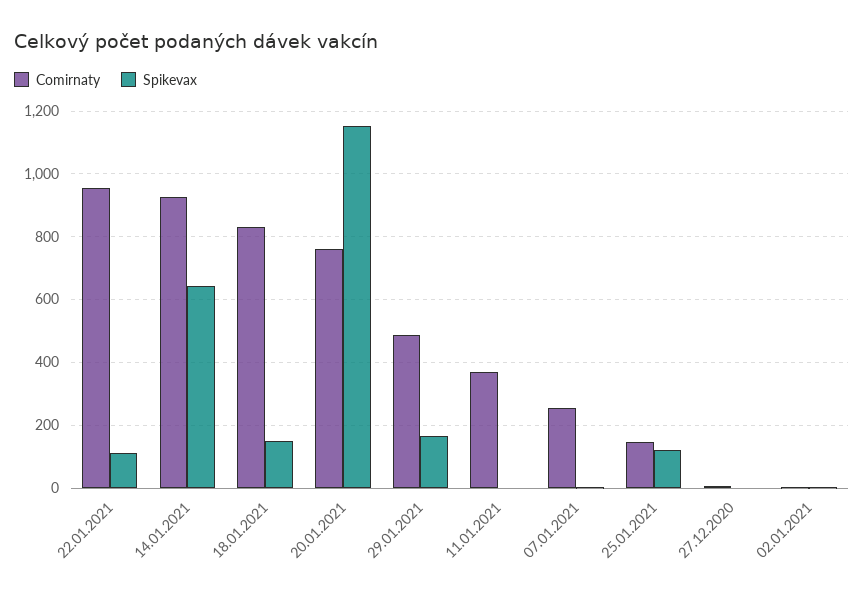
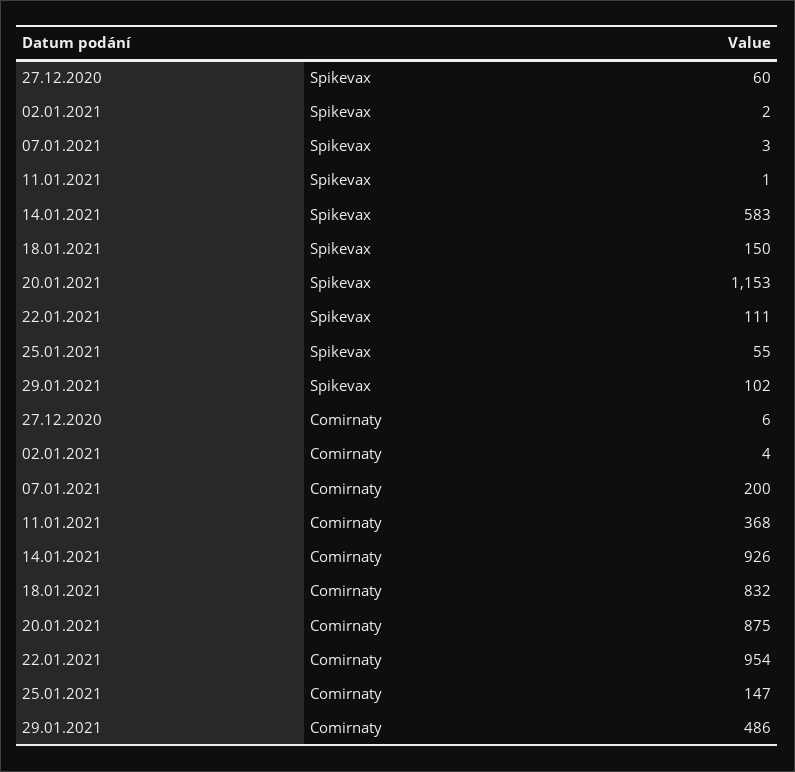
Spikevax, 14.01.2021: 640 -> 583
Comirnaty, 20.01.2021: 760 -> 875
Spikevax, 29.01.2021: 160 -> 102
Comirnaty, 07.01.2021: 260 -> 200
Spikevax, 25.01.2021: 120 -> 55
Spikevax, 27.12.2020: 0 -> 60

